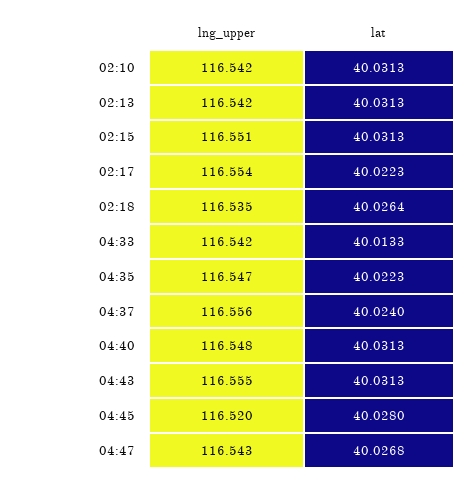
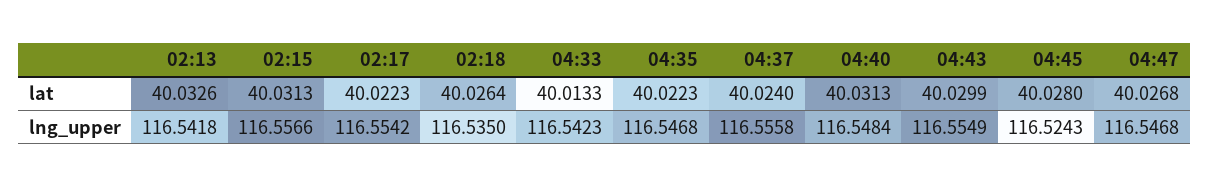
lng_upper, 02:10: 116.542 -> none
lat, 02:10: 40.0313 -> none
lat, 02:13: 40.0313 -> 40.0326
lng_upper, 02:15: 116.551 -> 116.5566
lat, 04:43: 40.0313 -> 40.0299
lng_upper, 04:45: 116.52 -> 116.5243
lng_upper, 04:47: 116.543 -> 116.5468

